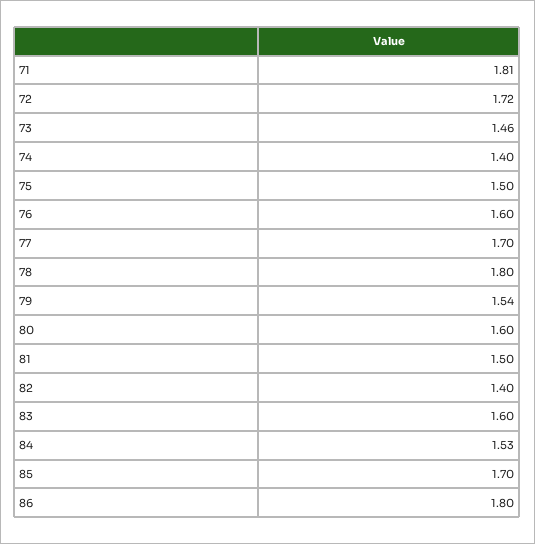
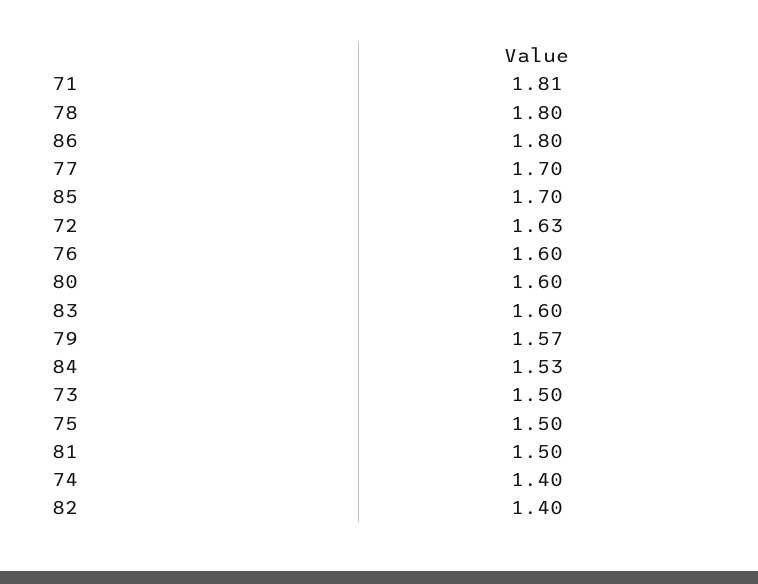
72: 1.72 -> 1.63
73: 1.46 -> 1.5
79: 1.54 -> 1.57

